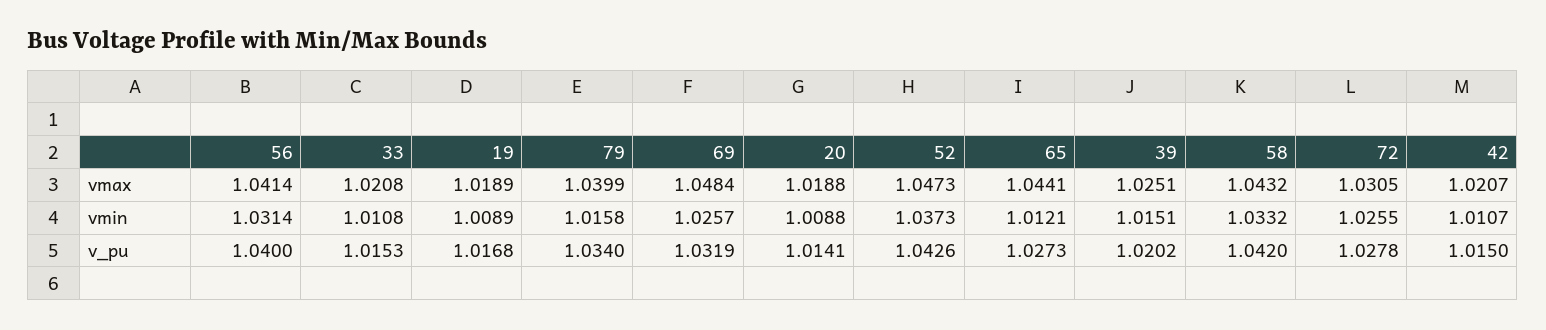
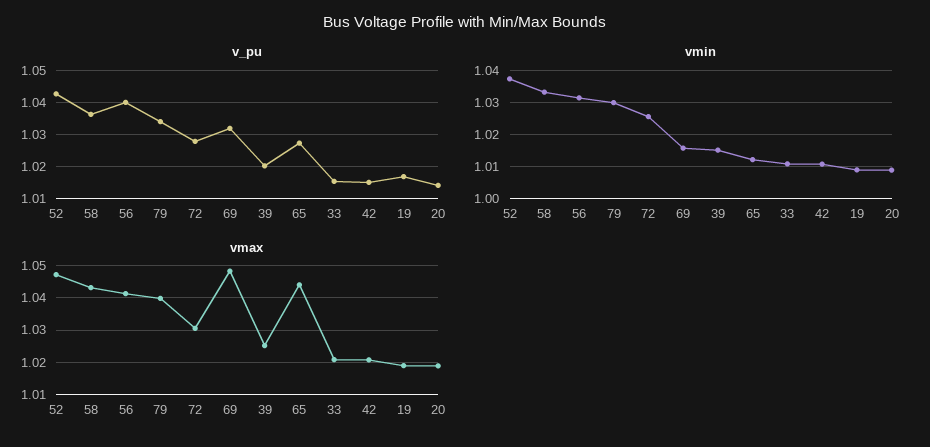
vmin, 79: 1.0158 -> 1.03
vmin, 69: 1.0257 -> 1.016
v_pu, 58: 1.042 -> 1.036

